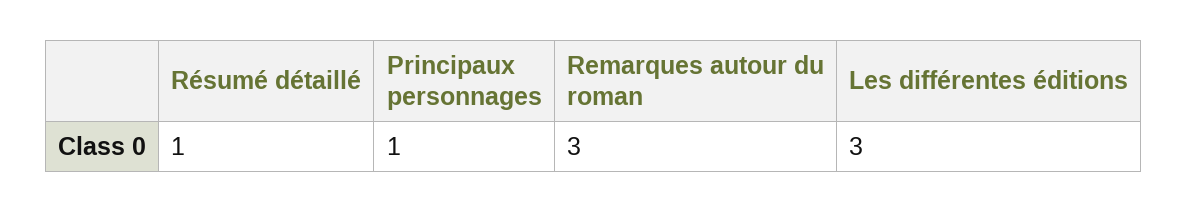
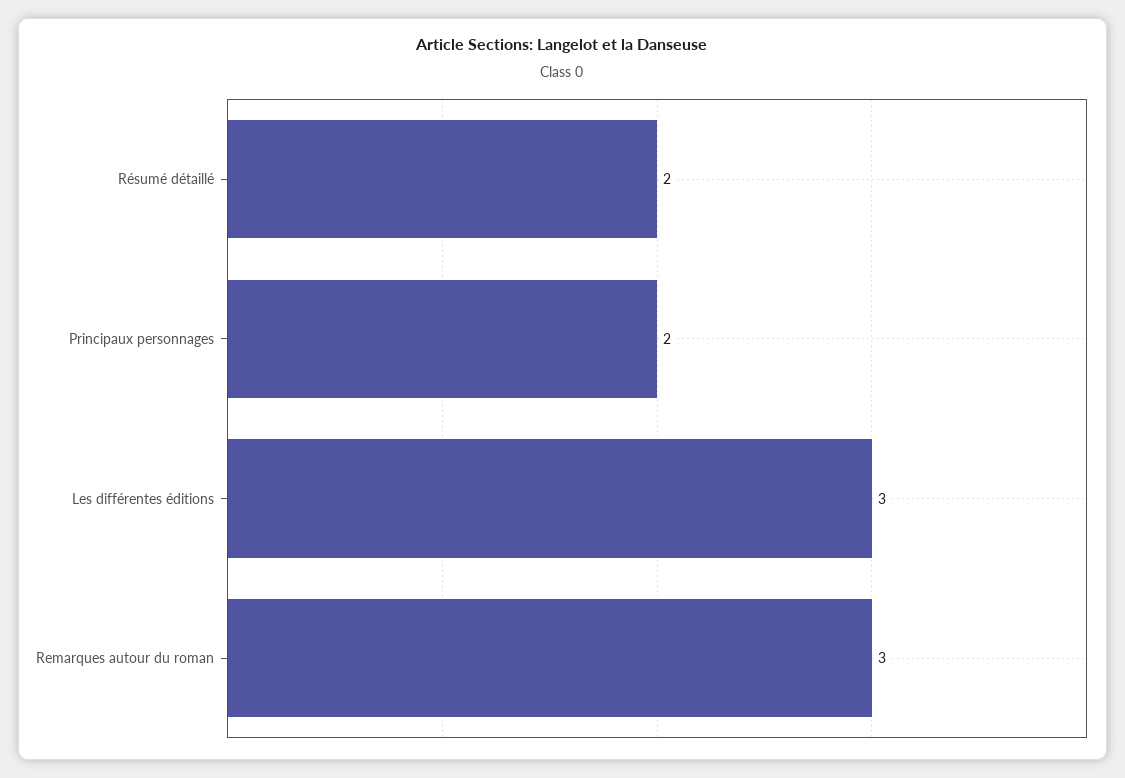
Résumé détaillé: 1 -> 2
Principaux personnages: 1 -> 2

